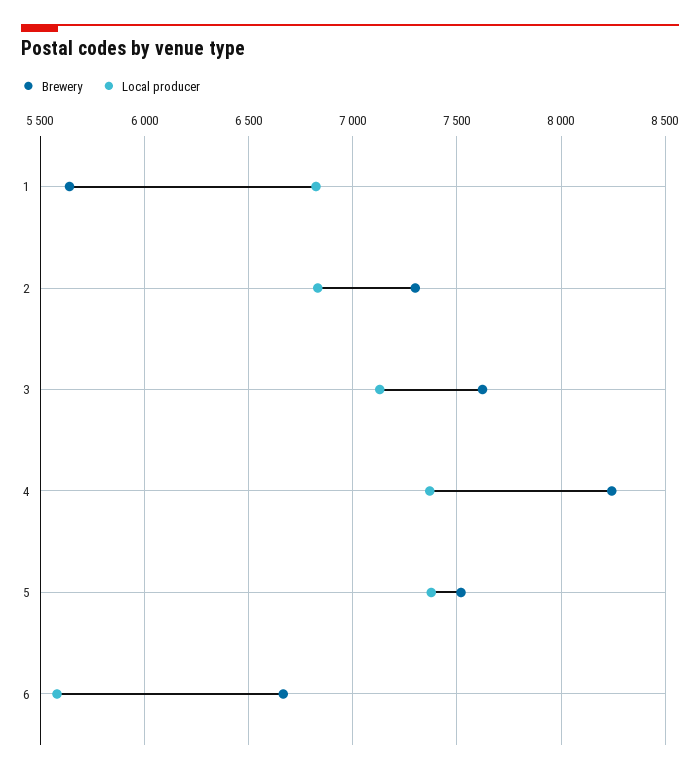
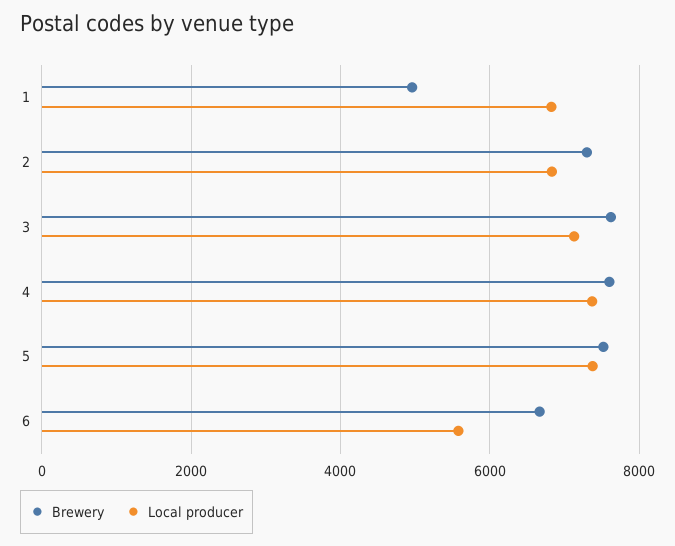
Brewery, 1: 5650 -> 5000
Brewery, 4: 8250 -> 7600

